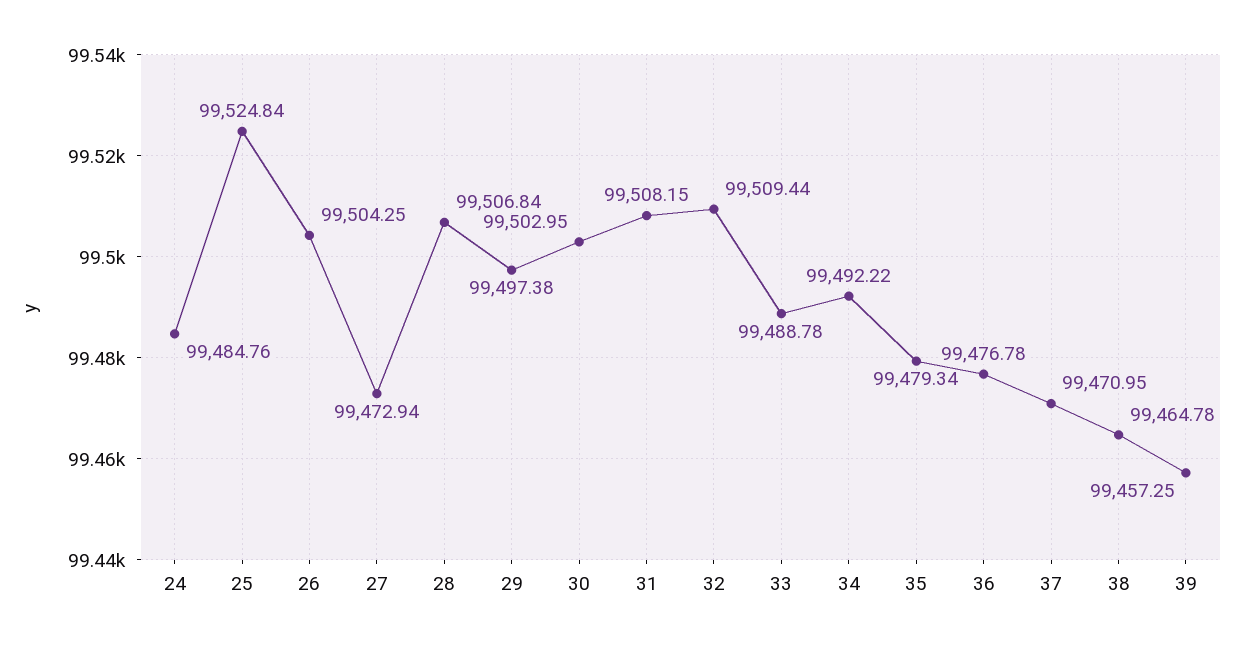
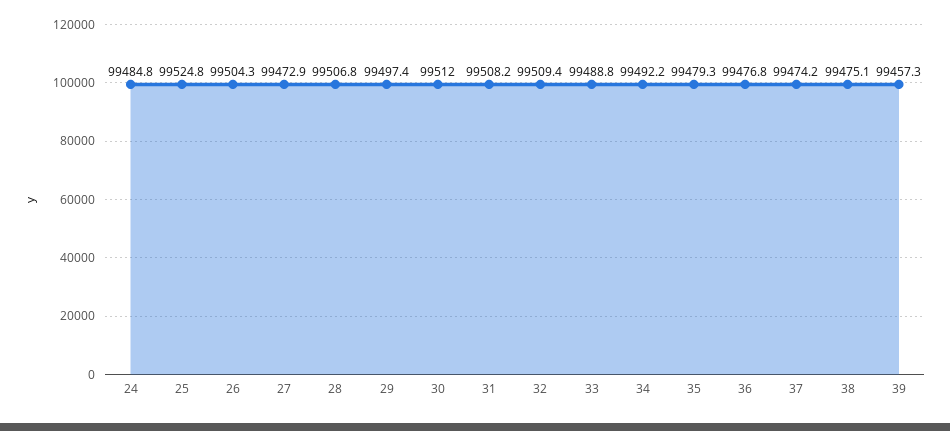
30: 99502.95 -> 99512
37: 99470.95 -> 99474.2
38: 99464.78 -> 99475.1

